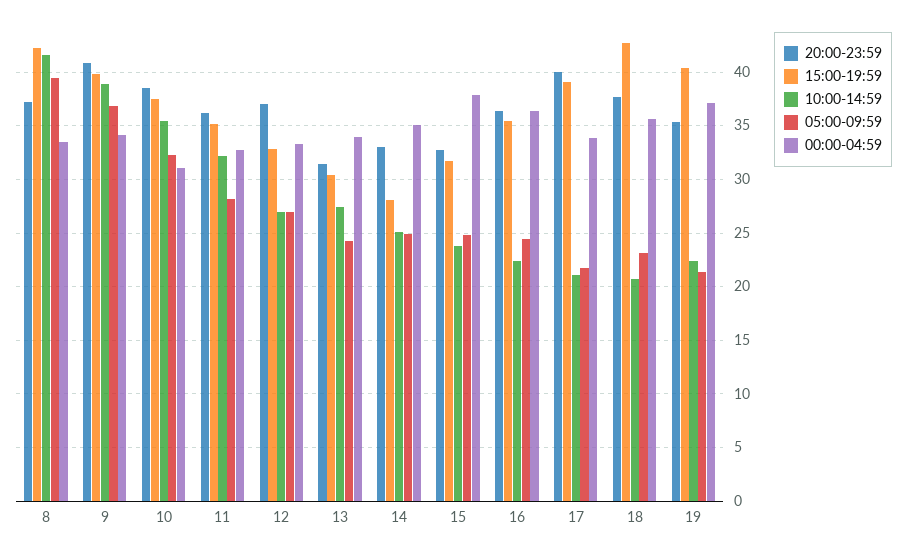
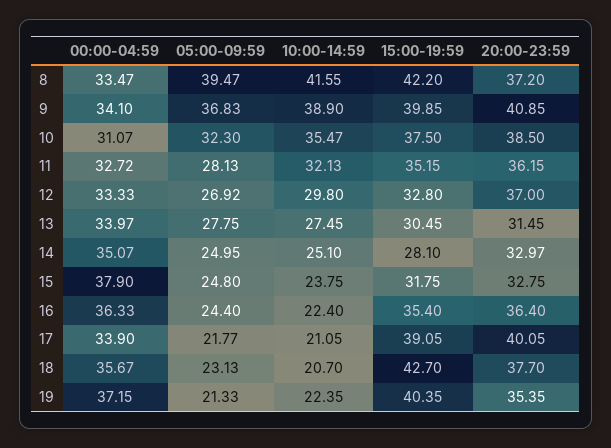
10:00-14:59, 12: 27 -> 29.8
05:00-09:59, 13: 24 -> 27.75

